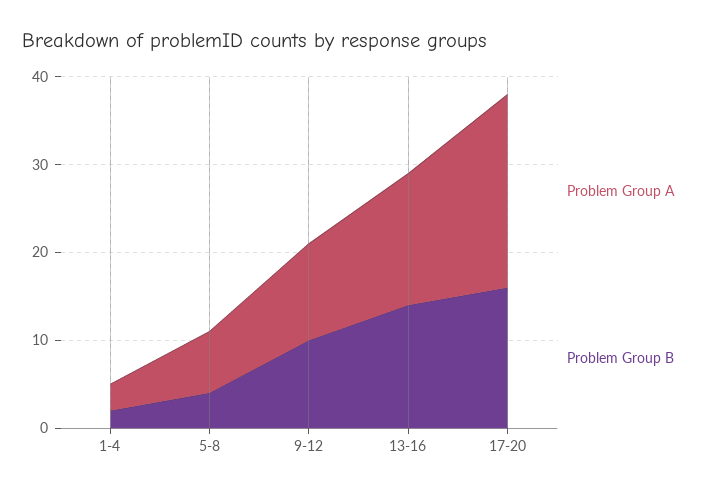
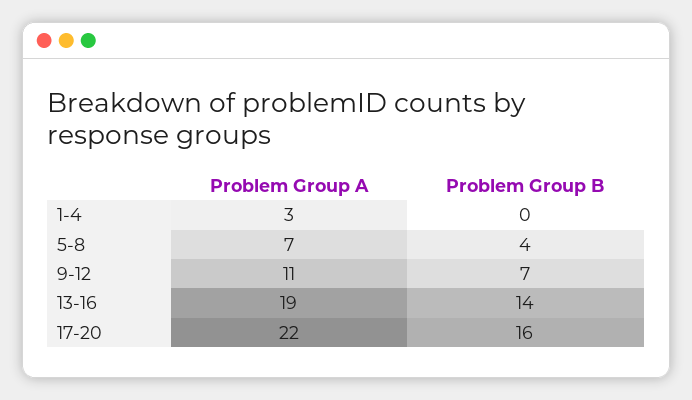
Problem Group B, 1-4: 2 -> 0
Problem Group B, 9-12: 10 -> 7
Problem Group A, 13-16: 15 -> 19

